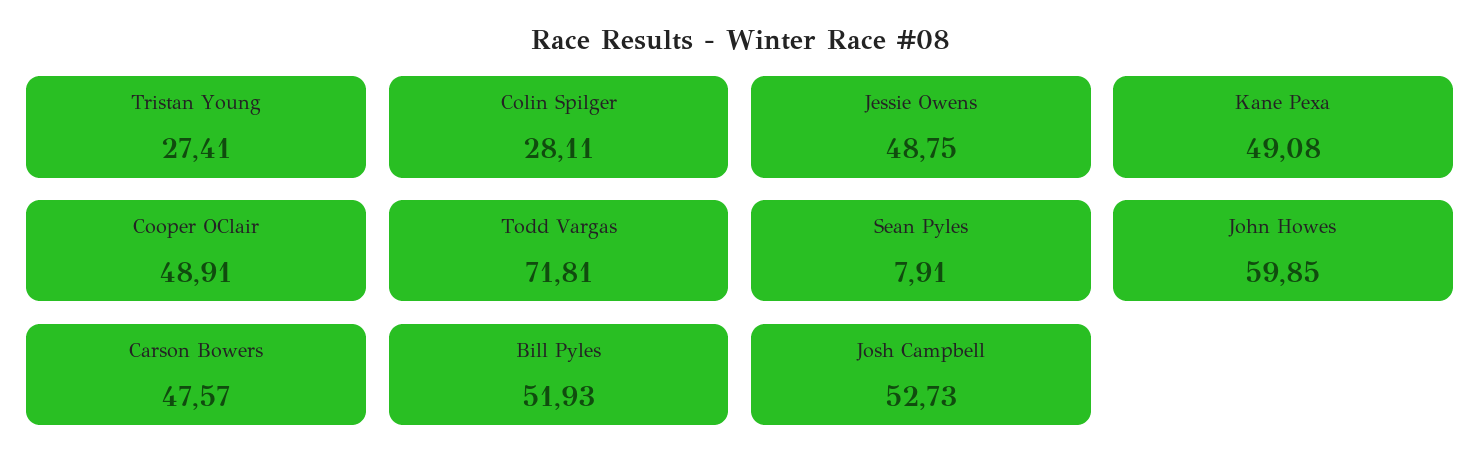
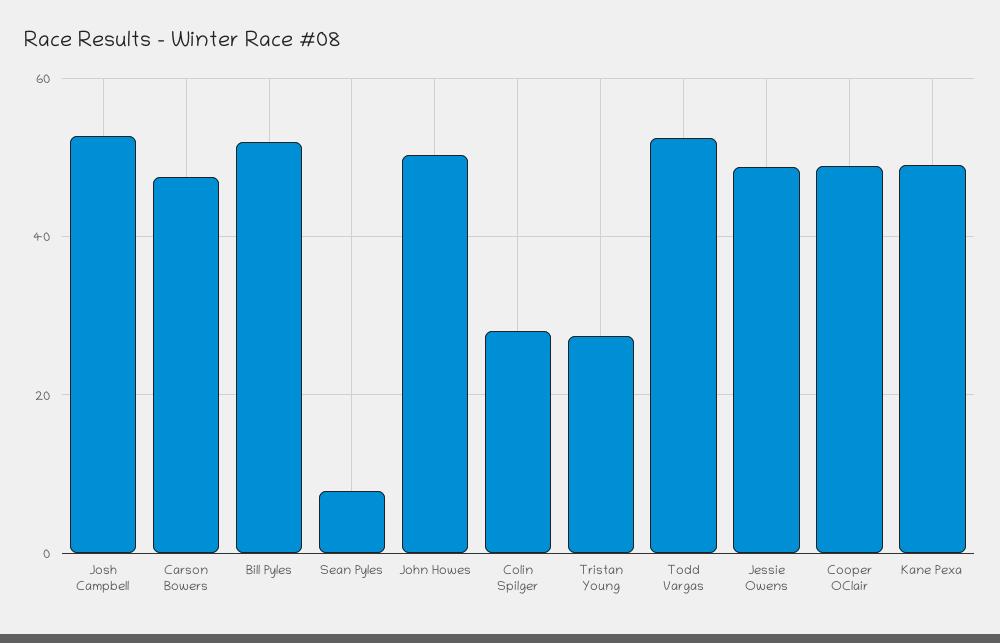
Todd Vargas: 71.81 -> 52
John Howes: 59.85 -> 50

